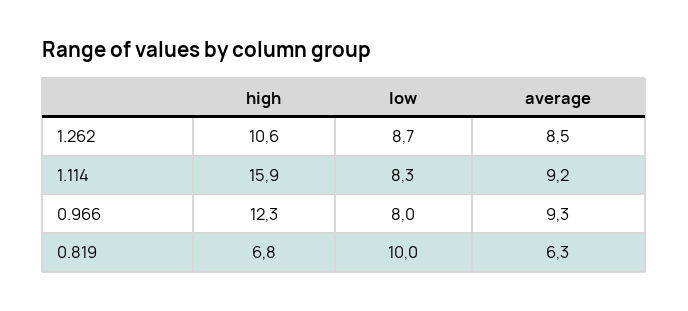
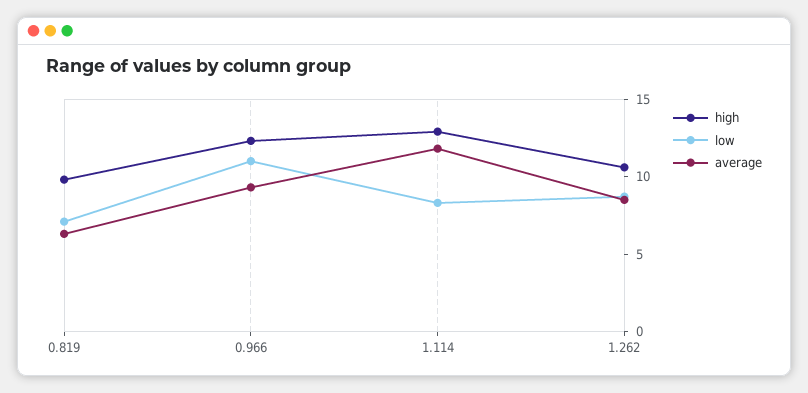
high, 1.114: 15.9 -> 13
average, 1.114: 9.2 -> 12
low, 0.966: 8 -> 11
high, 0.819: 6.8 -> 10
low, 0.819: 10 -> 7

